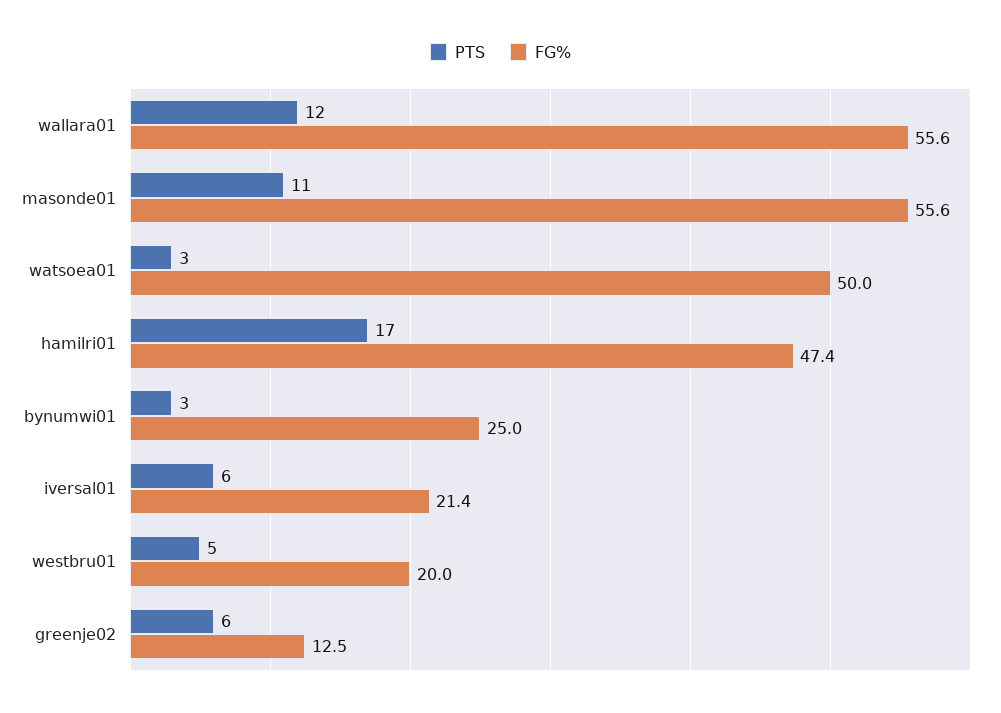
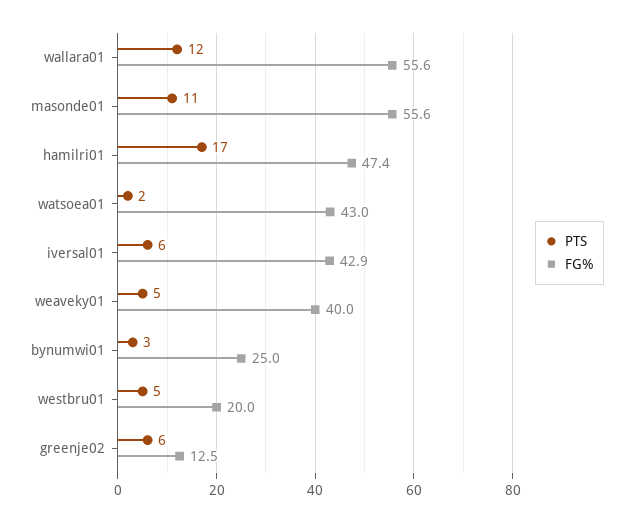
PTS, watsoea01: 3 -> 2
FG%, watsoea01: 50 -> 43
FG%, iversal01: 21.4 -> 42.9
PTS, weaveky01: none -> 5
FG%, weaveky01: none -> 40

